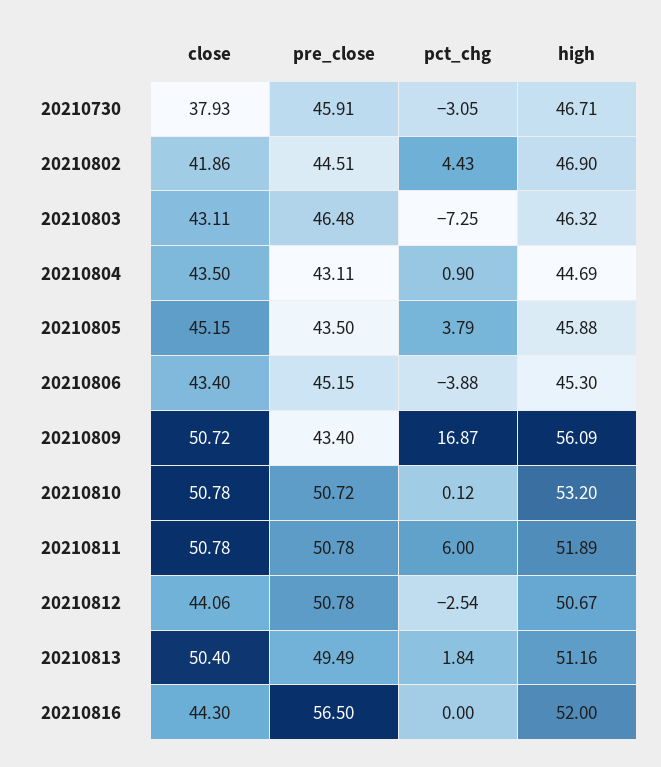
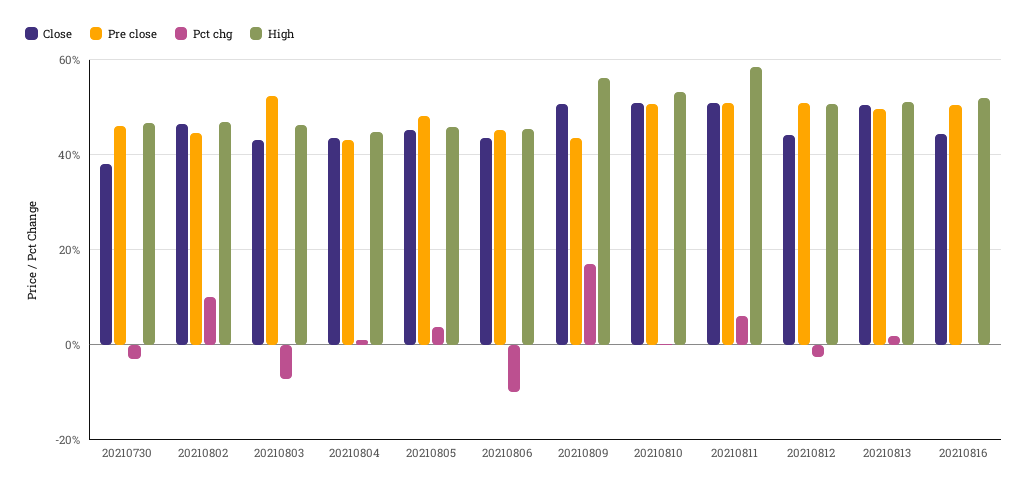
close, 20210802: 41.86 -> 46
pct_chg, 20210802: 4.43 -> 10
pre_close, 20210803: 46.48 -> 52
pre_close, 20210805: 43.5 -> 48
pct_chg, 20210806: -3.88 -> -10
high, 20210811: 51.89 -> 58
pre_close, 20210816: 56.5 -> 50

